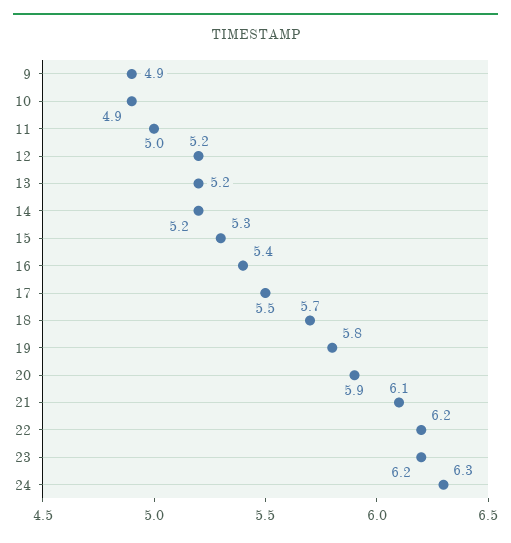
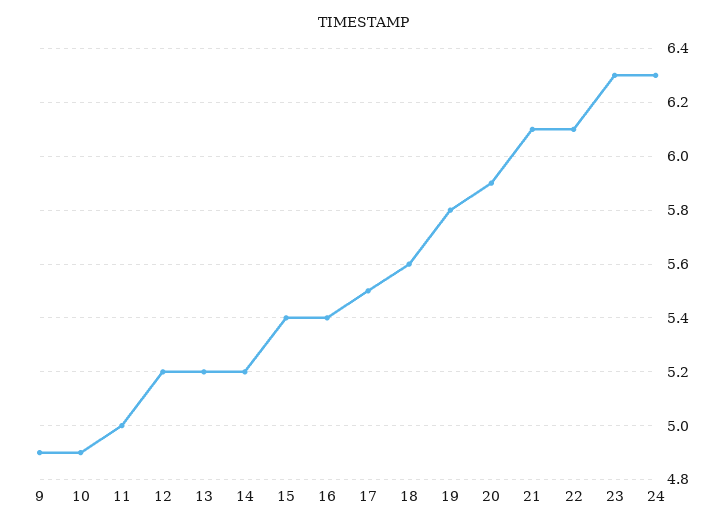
15: 5.3 -> 5.4
18: 5.7 -> 5.6
22: 6.2 -> 6.1
23: 6.2 -> 6.3

